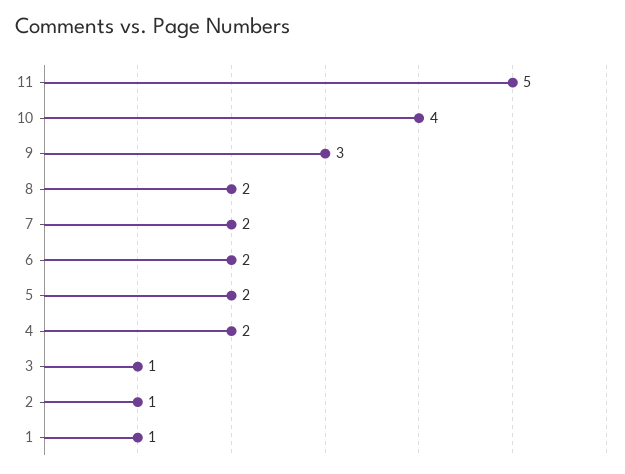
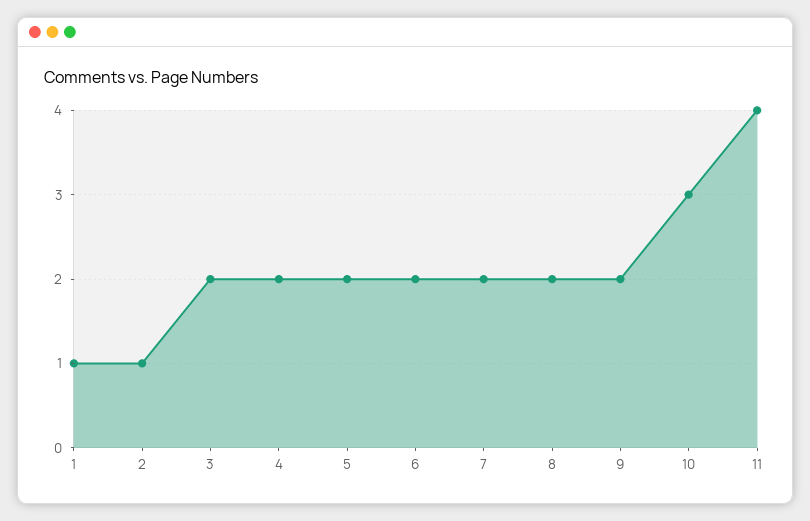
11: 5 -> 4
10: 4 -> 3
9: 3 -> 2
3: 1 -> 2

